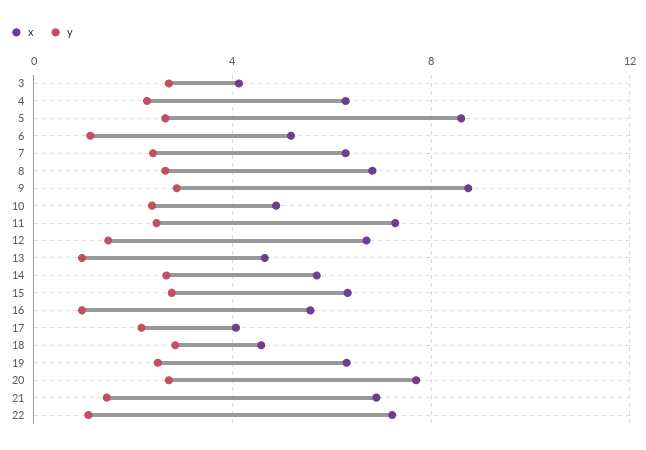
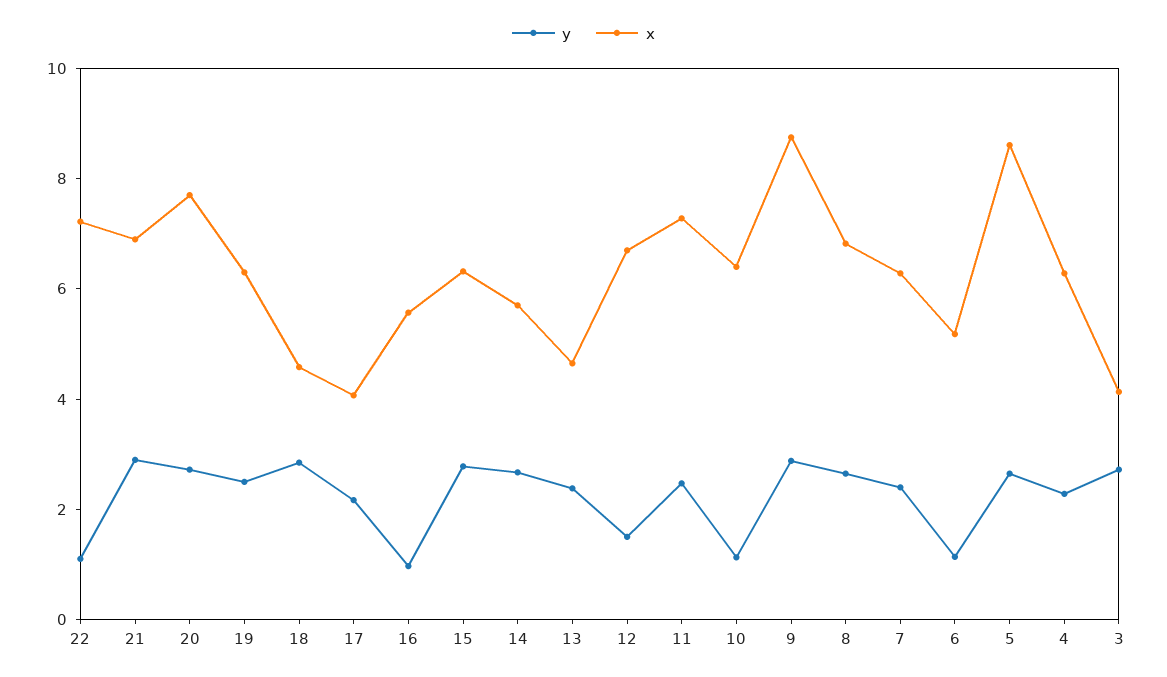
x, 10: 5 -> 6.5
y, 10: 2.5 -> 1
y, 13: 1 -> 2.5
y, 21: 1.5 -> 3

